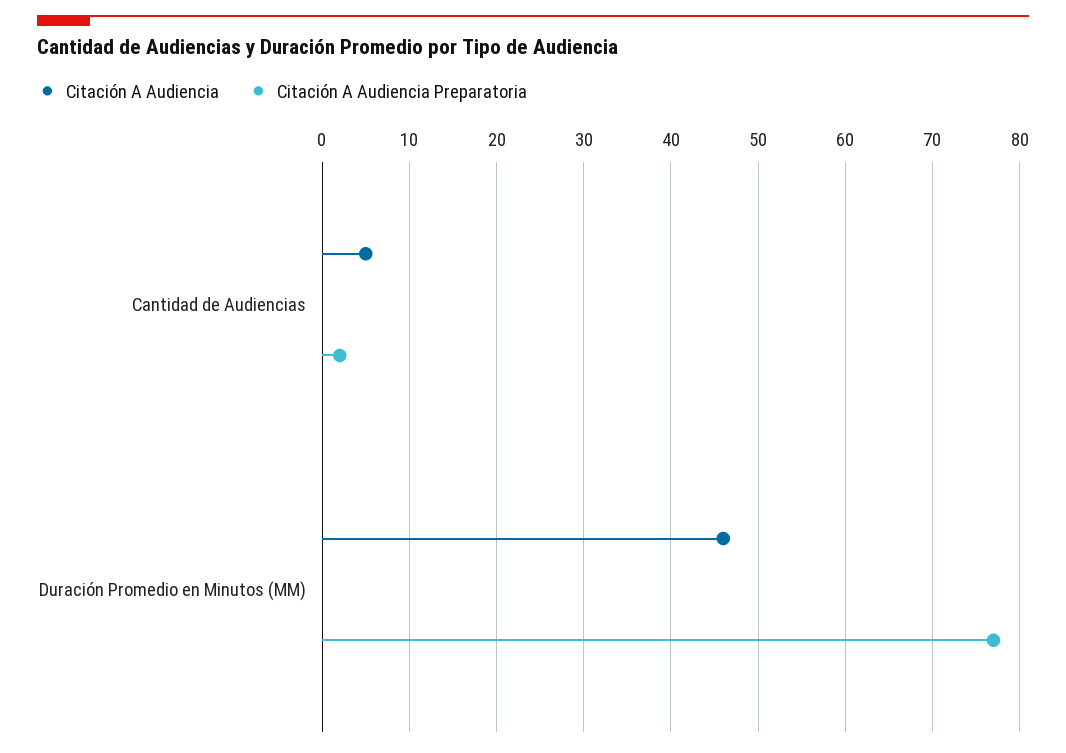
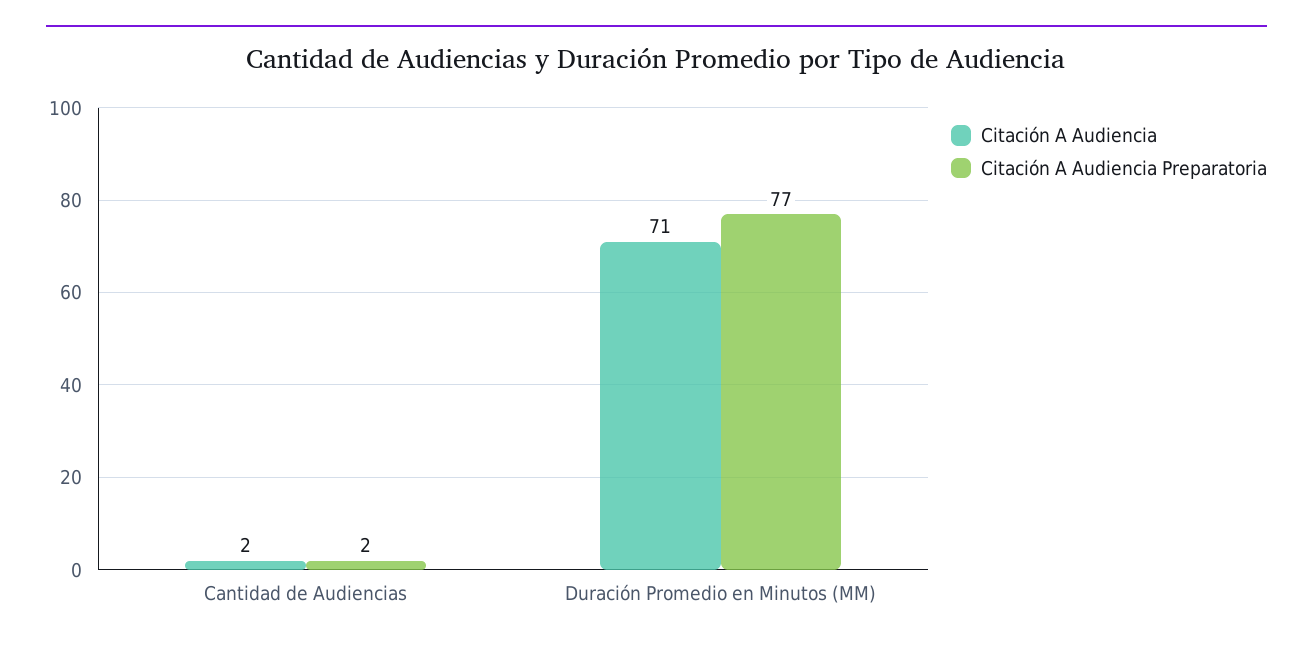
Citación A Audiencia, Cantidad de Audiencias: 5 -> 2
Citación A Audiencia, Duración Promedio en Minutos (MM): 46 -> 71

